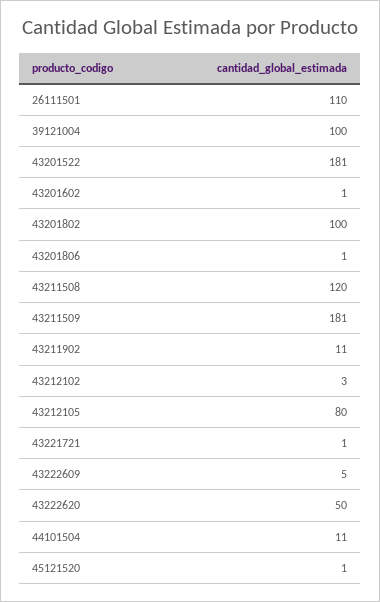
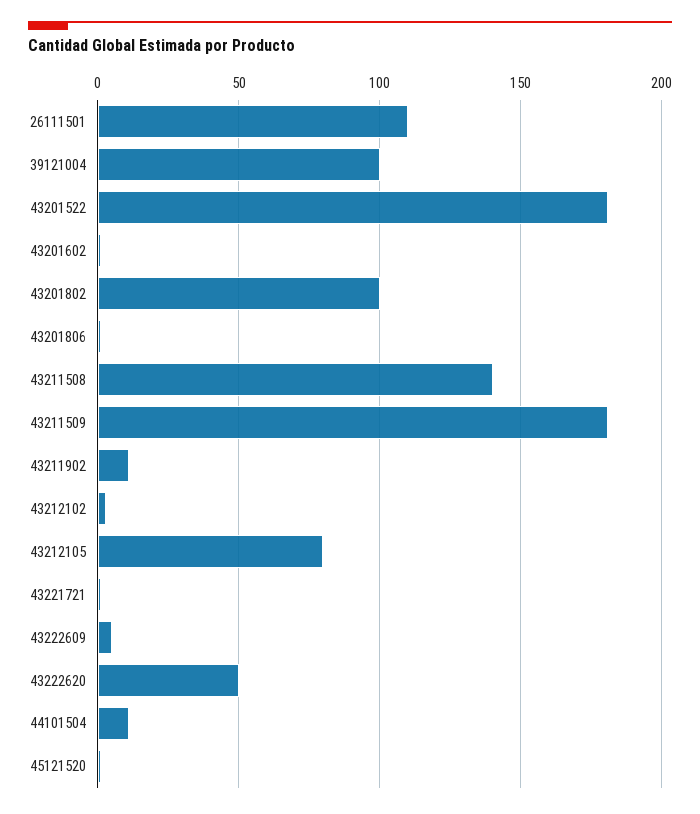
43211508: 120 -> 140

